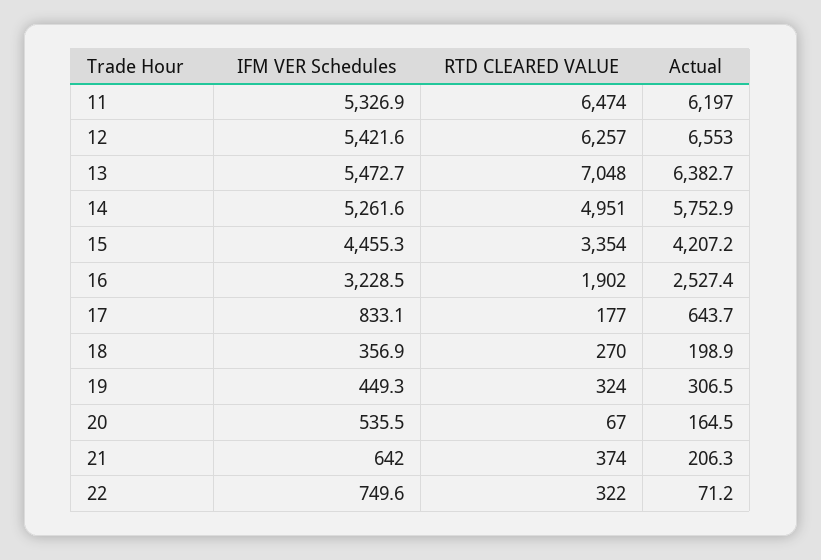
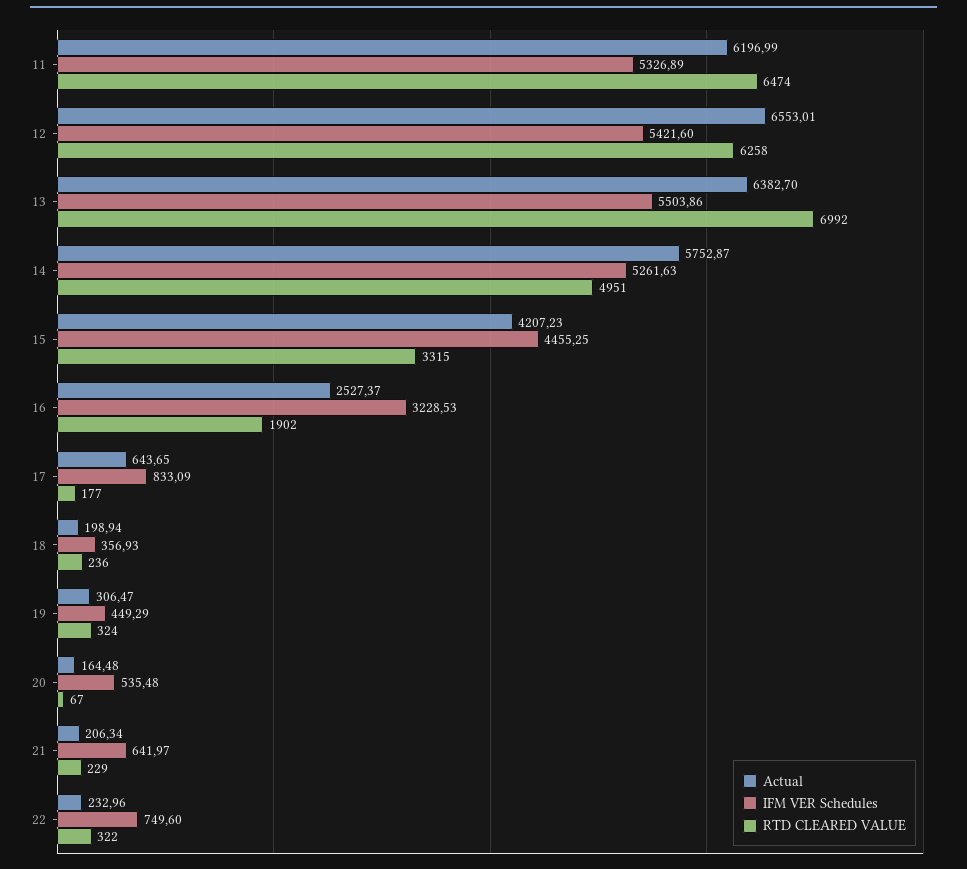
RTD CLEARED VALUE, 12: 6257 -> 6258
IFM VER Schedules, 13: 5472.7 -> 5503.86
RTD CLEARED VALUE, 13: 7048 -> 6992
RTD CLEARED VALUE, 15: 3354 -> 3315
RTD CLEARED VALUE, 18: 270 -> 236
RTD CLEARED VALUE, 21: 374 -> 229
Actual, 22: 71.2 -> 232.96

